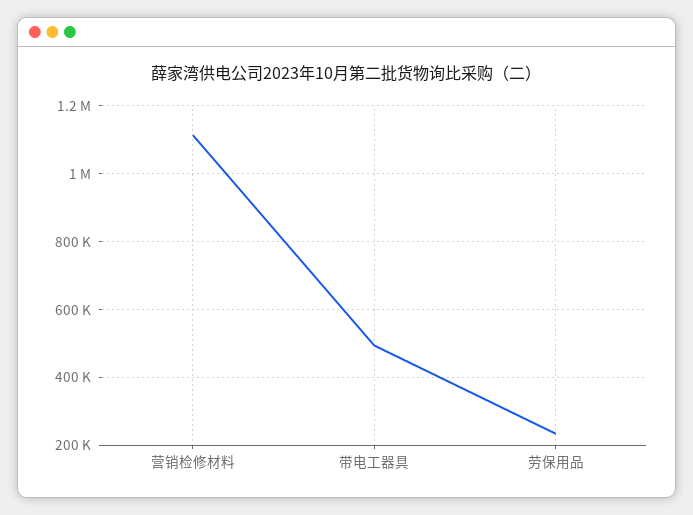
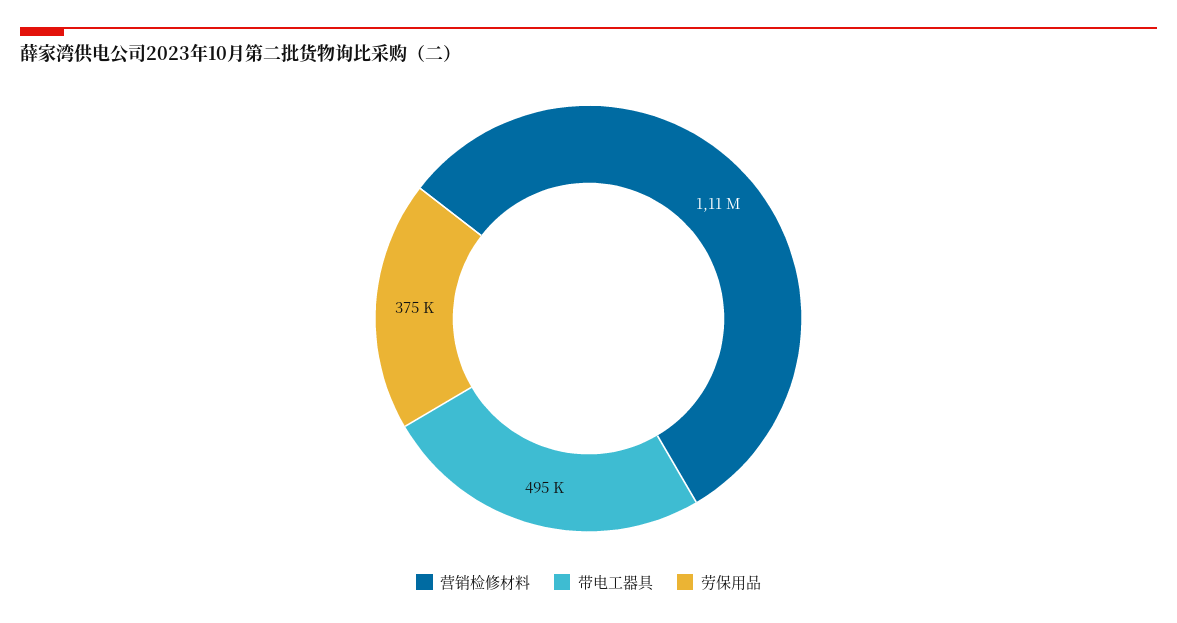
劳保用品: 240000 -> 375000

